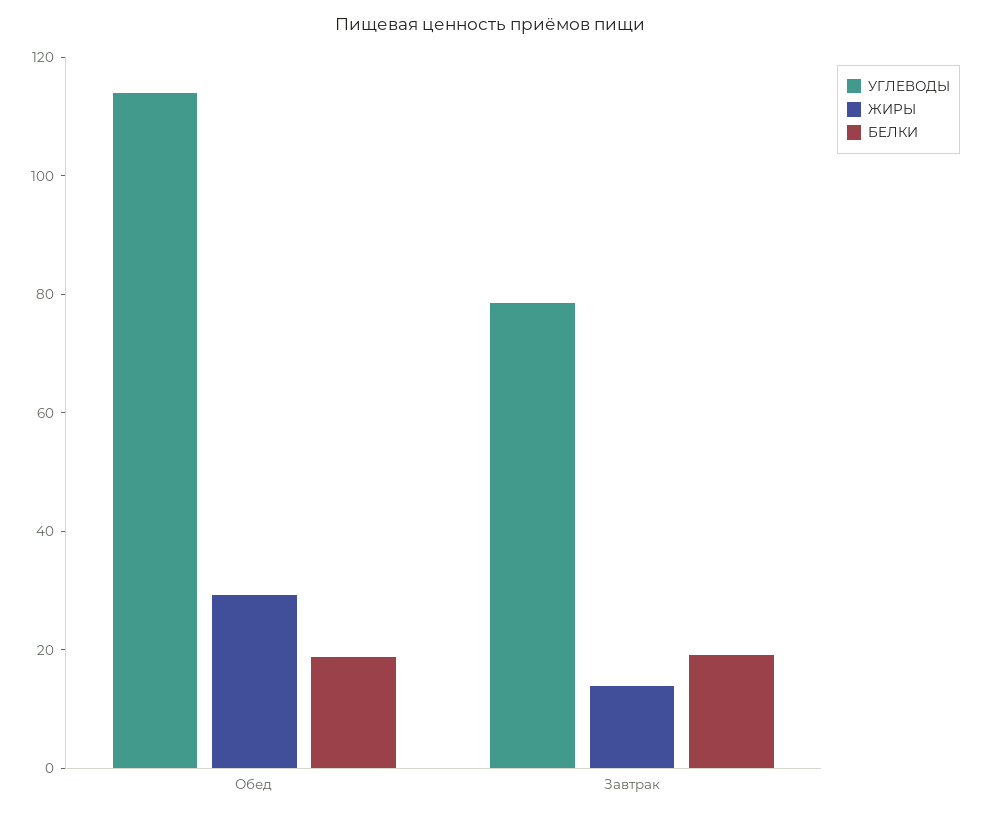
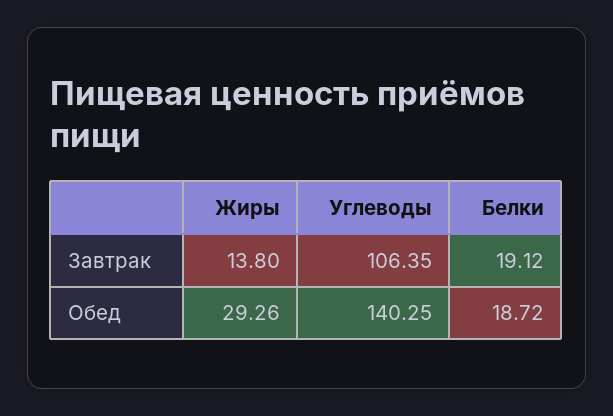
УГЛЕВОДЫ, Обед: 115 -> 140.25
УГЛЕВОДЫ, Завтрак: 80 -> 106.35

